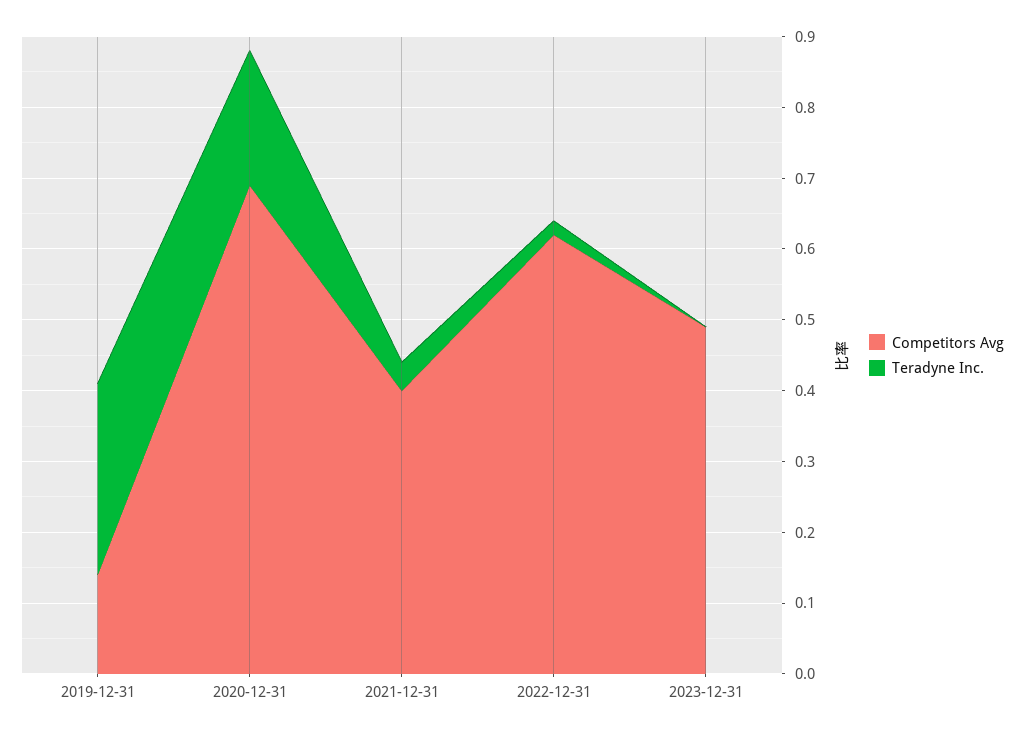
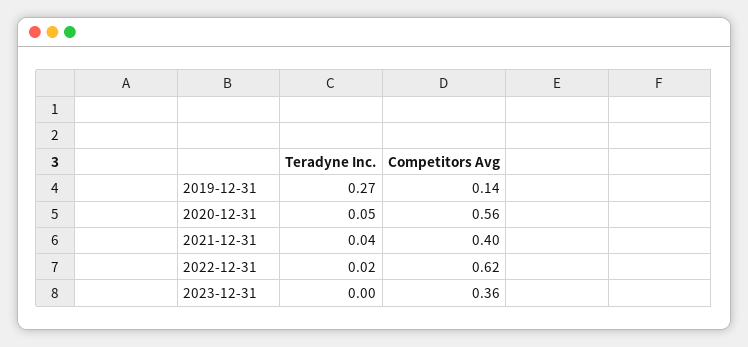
Competitors Avg, 2020-12-31: 0.7 -> 0.56
Teradyne Inc., 2020-12-31: 0.2 -> 0.05
Competitors Avg, 2023-12-31: 0.5 -> 0.36

